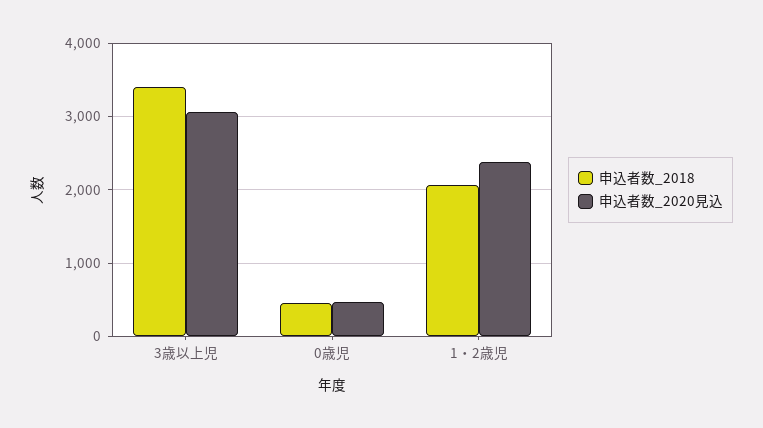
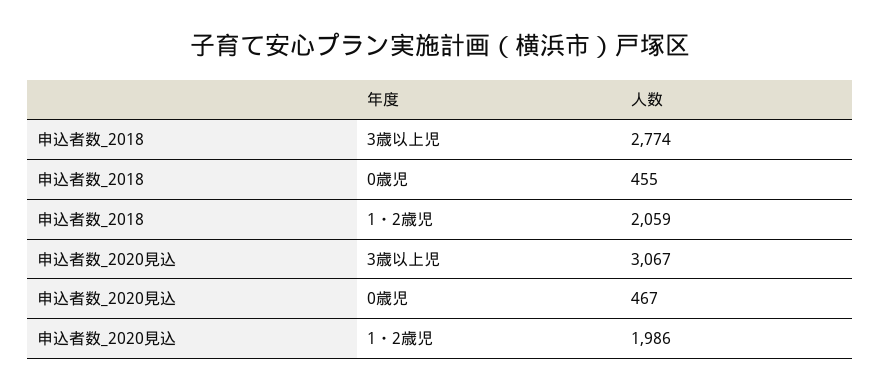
申込者数_2018, 3歳以上児: 3400 -> 2774
申込者数_2020見込, 1・2歳児: 2400 -> 1986

